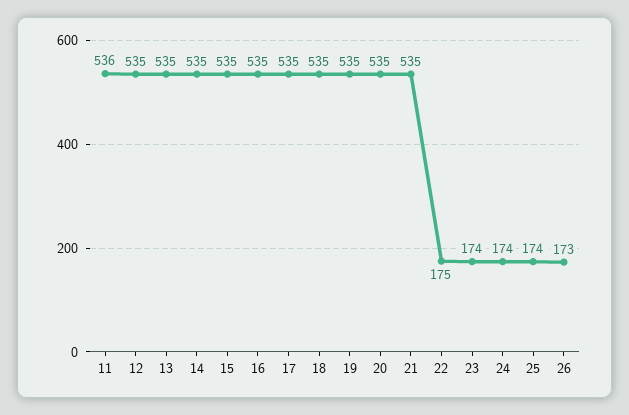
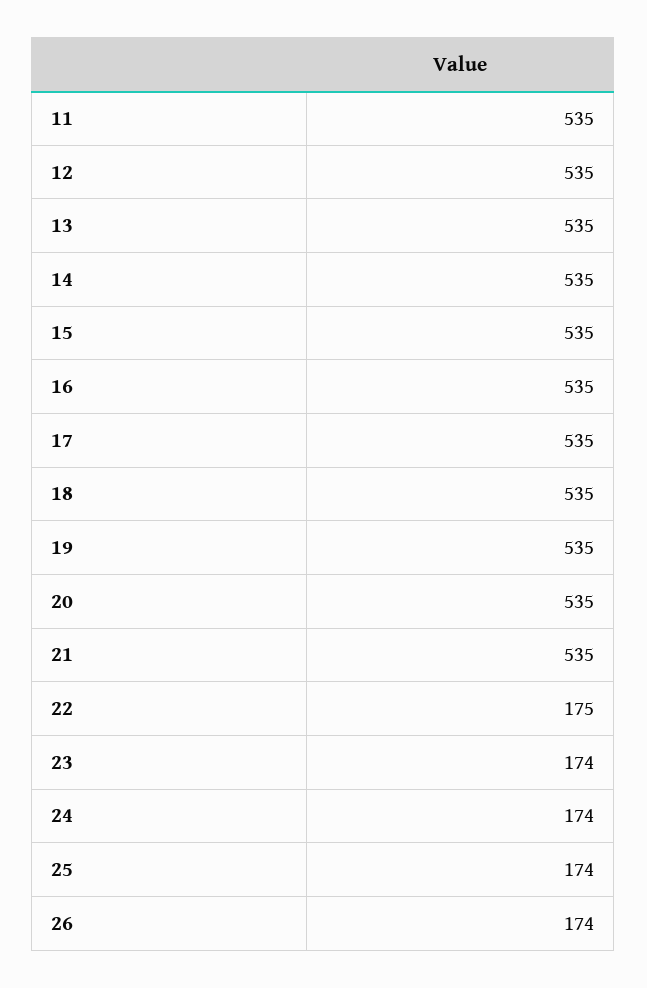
11: 536 -> 535
26: 173 -> 174

